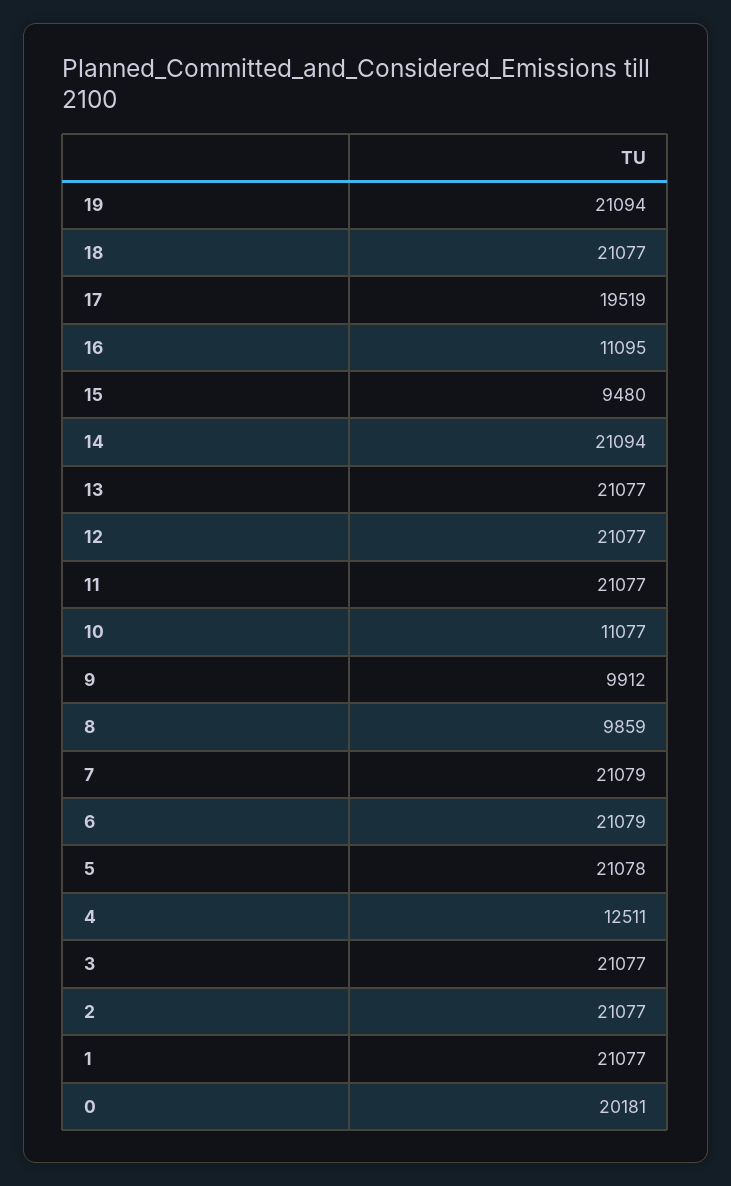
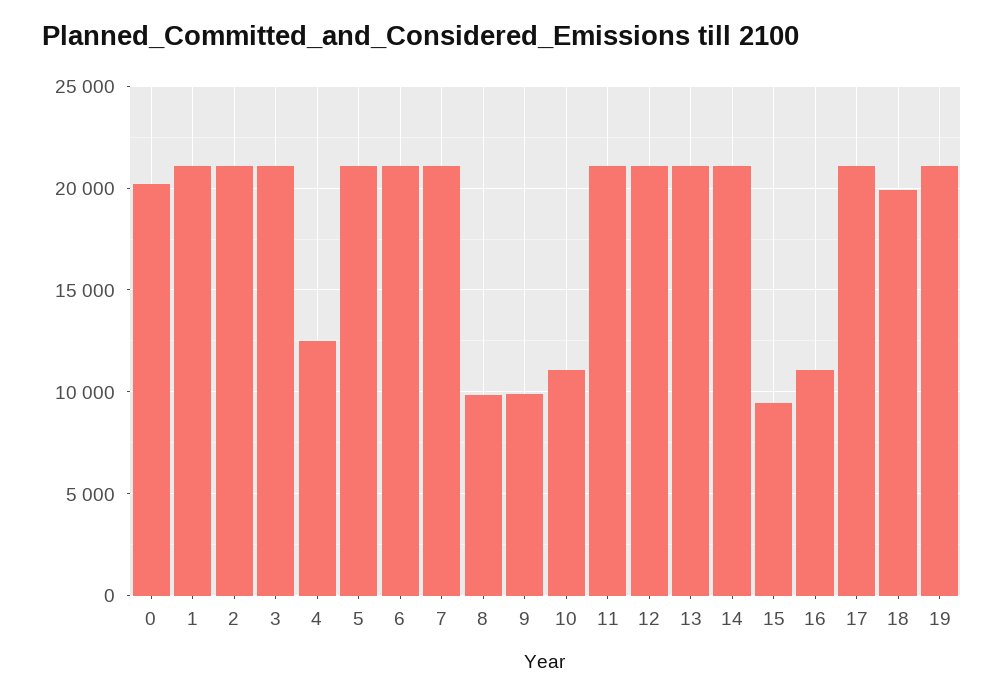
18: 21077 -> 20000
17: 19519 -> 21000

